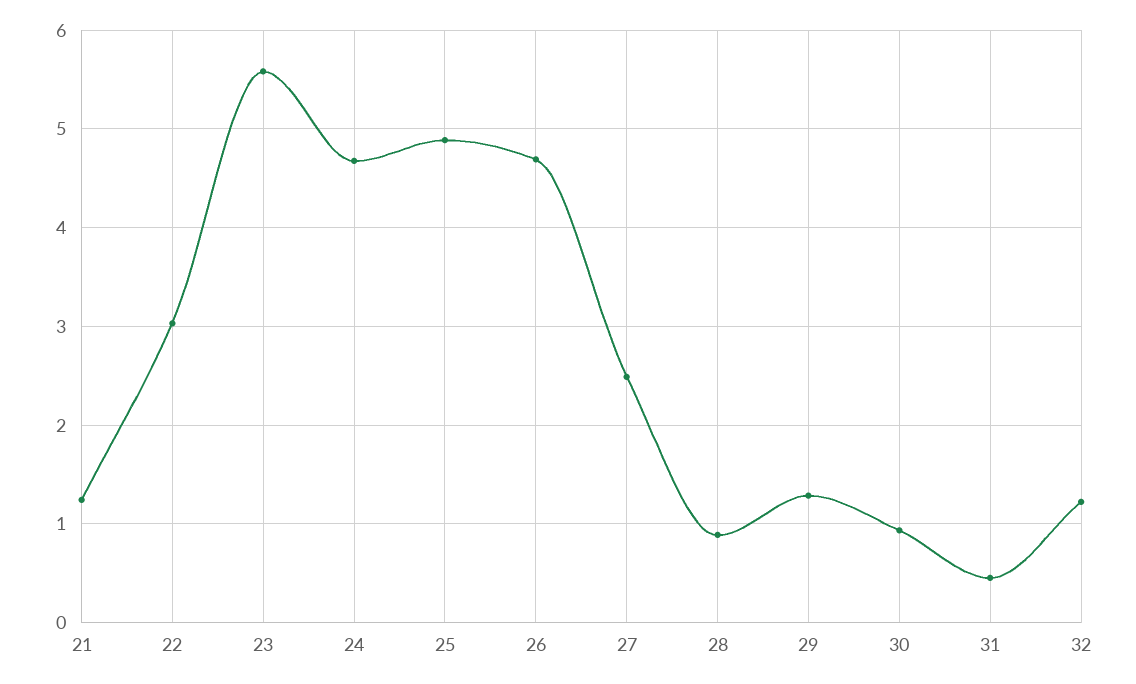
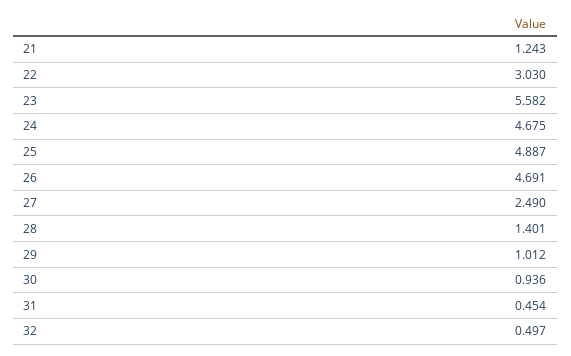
28: 0.9 -> 1.401
29: 1.3 -> 1.012
32: 1.2 -> 0.497

